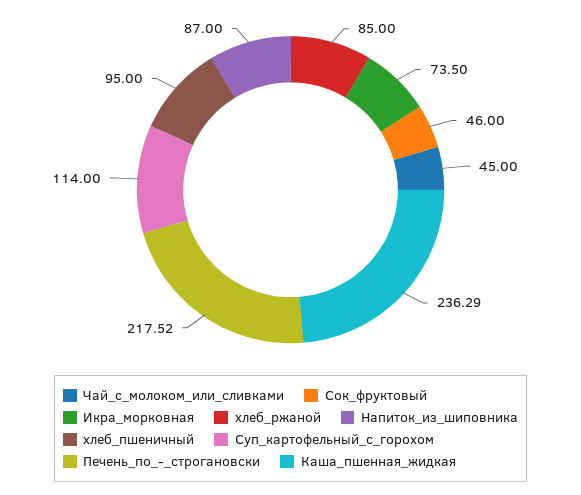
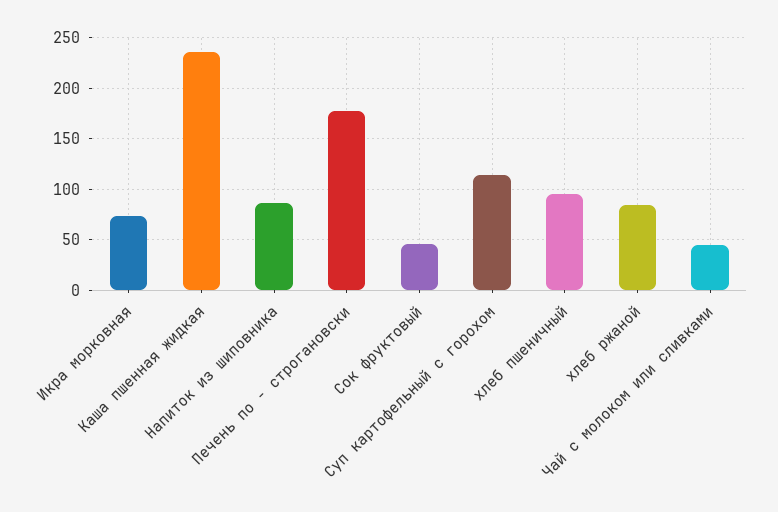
Печень_по_-_строгановски: 217.52 -> 180

